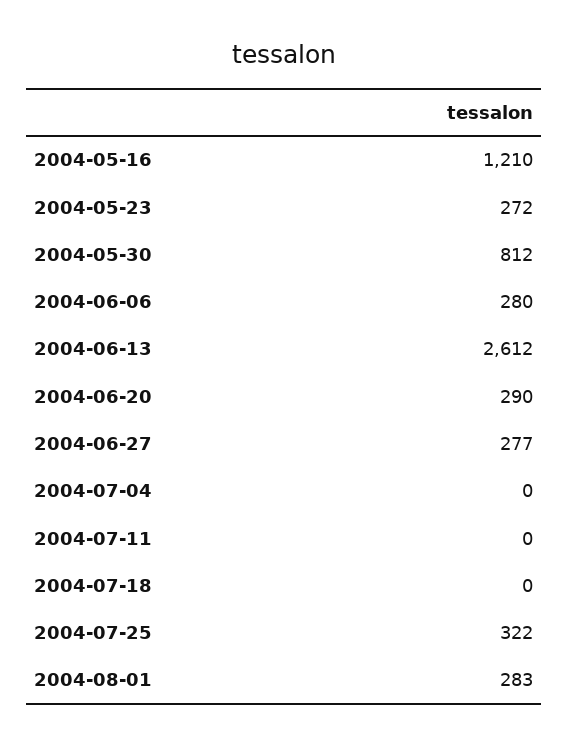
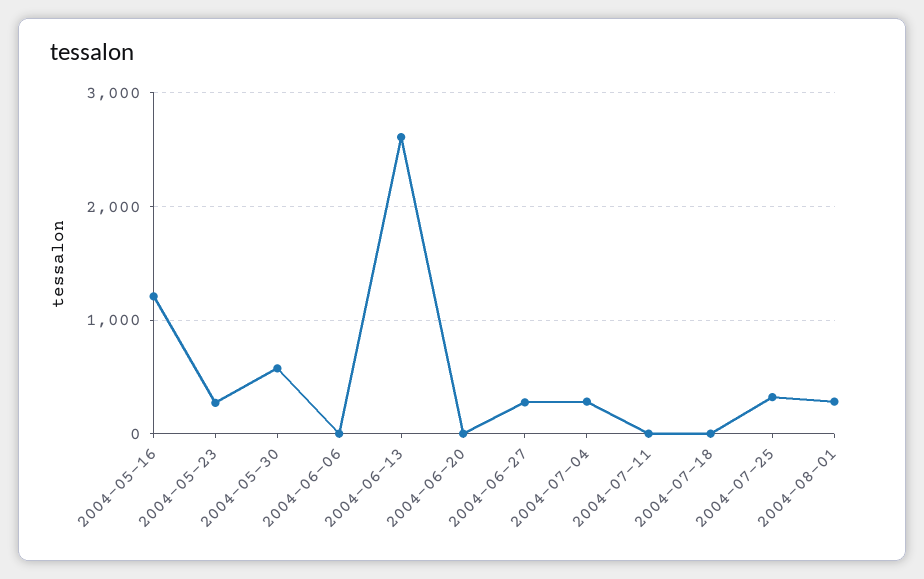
2004-05-30: 812 -> 600
2004-06-06: 280 -> 0
2004-06-20: 290 -> 0
2004-07-04: 0 -> 300

